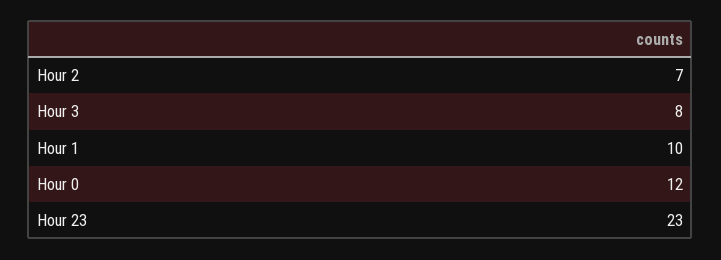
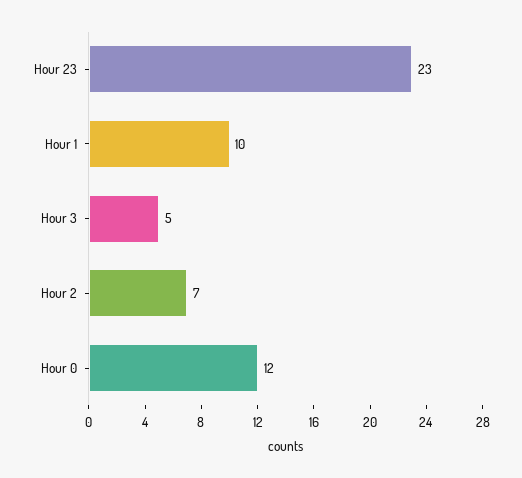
Hour 3: 8 -> 5

